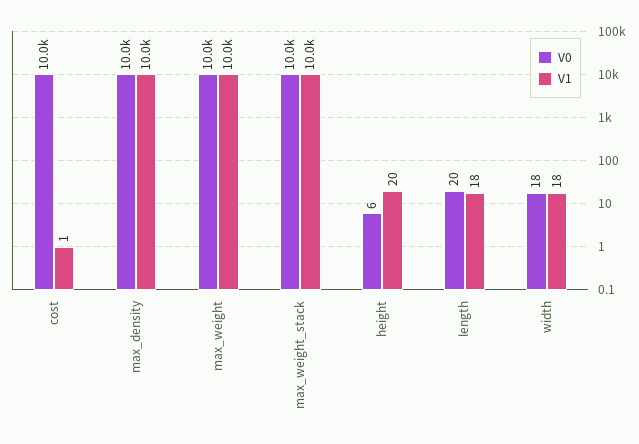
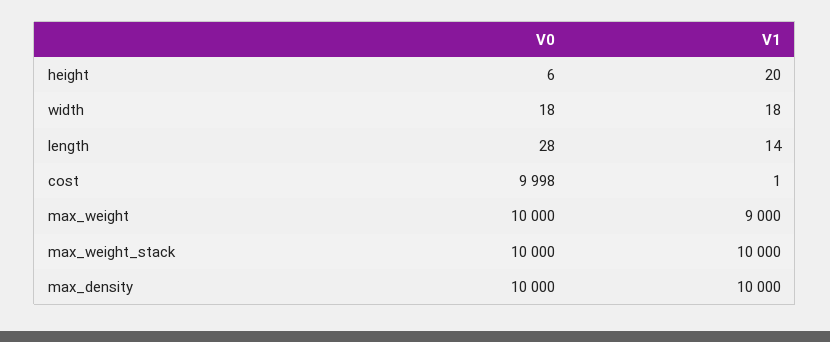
V1, max_weight: 10000 -> 9000
V0, length: 20 -> 28
V1, length: 18 -> 14

